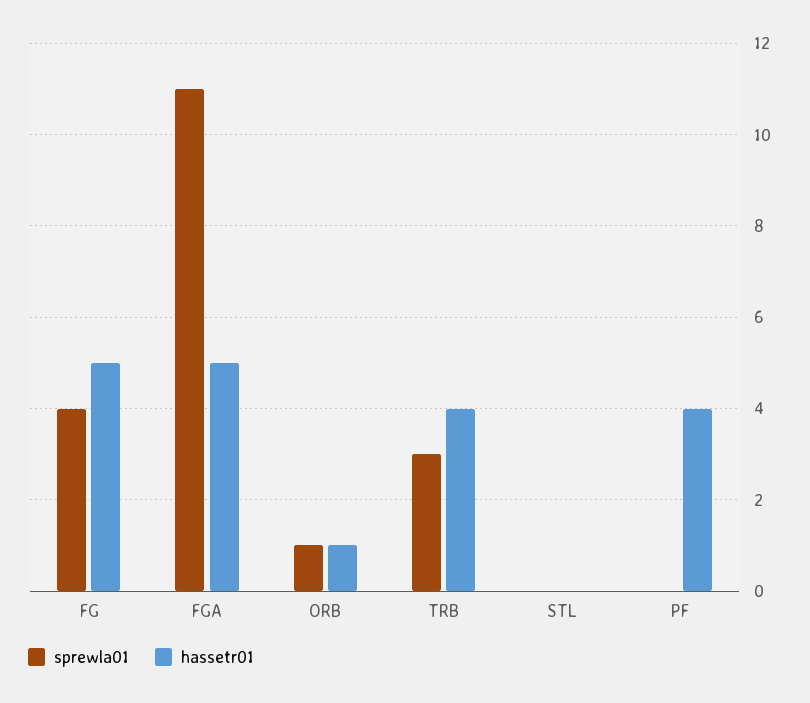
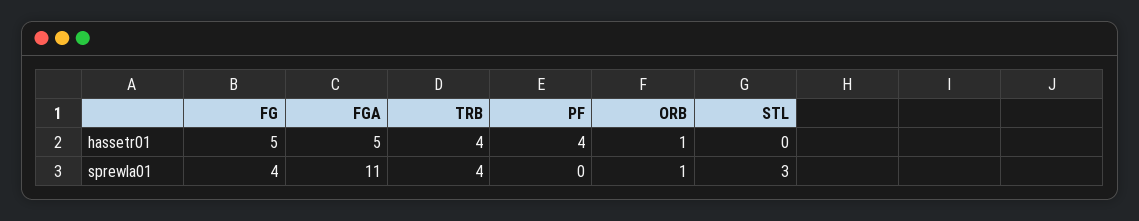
sprewla01, TRB: 3 -> 4
sprewla01, STL: 0 -> 3

